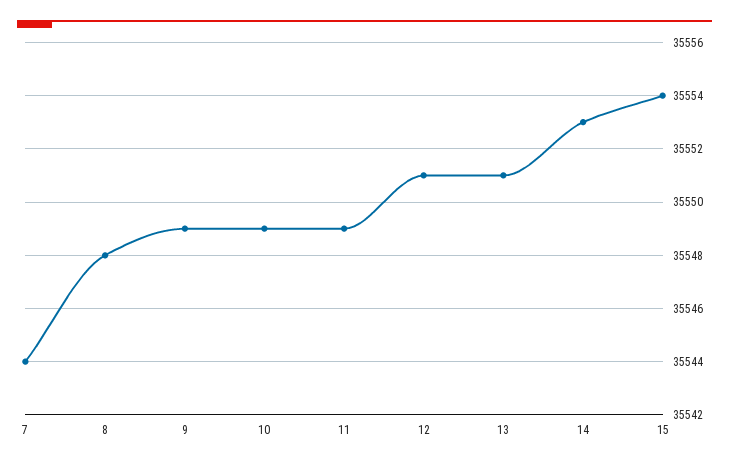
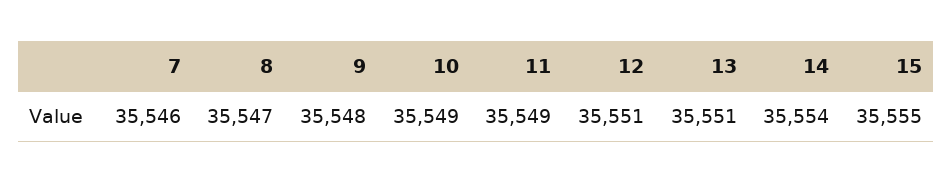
7: 35544 -> 35546
8: 35548 -> 35547
9: 35549 -> 35548
14: 35553 -> 35554
15: 35554 -> 35555

